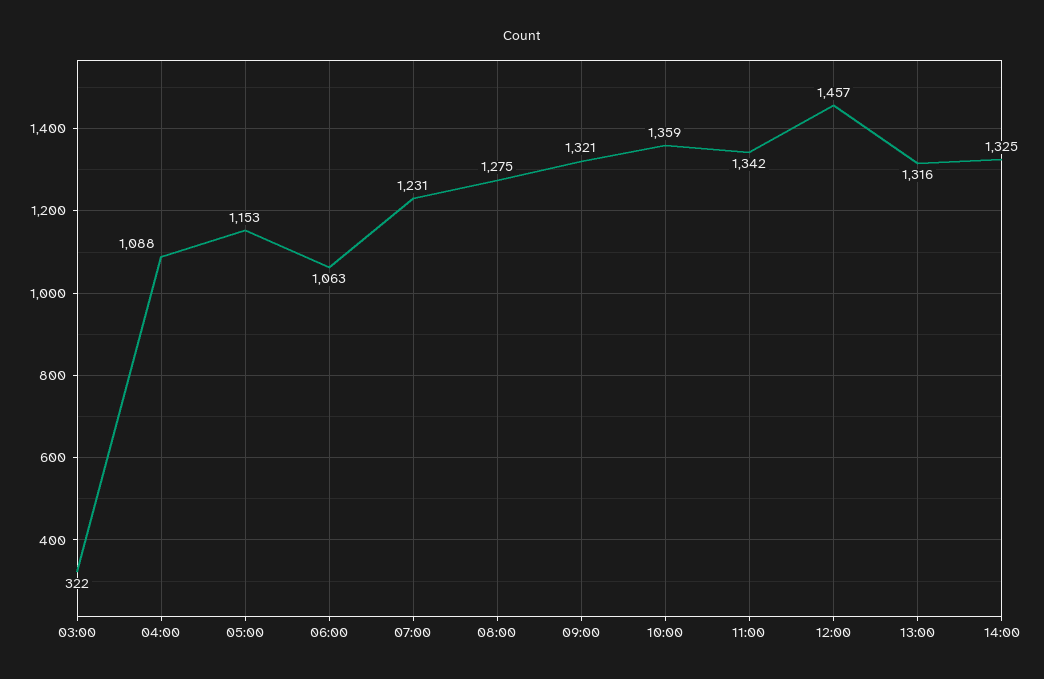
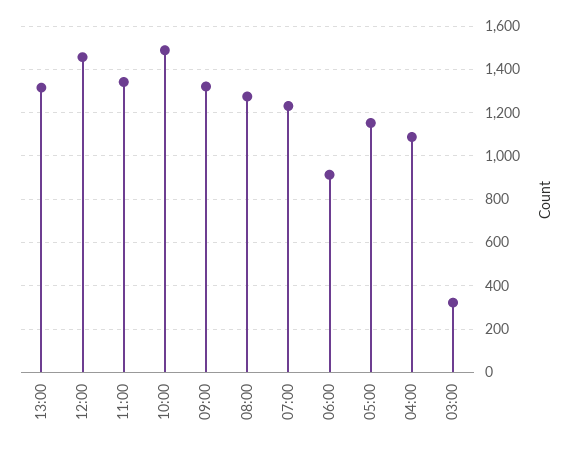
06:00: 1063 -> 900
10:00: 1359 -> 1500
14:00: 1325 -> none

